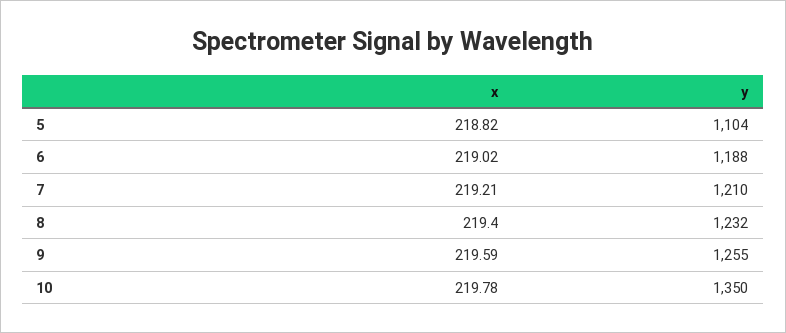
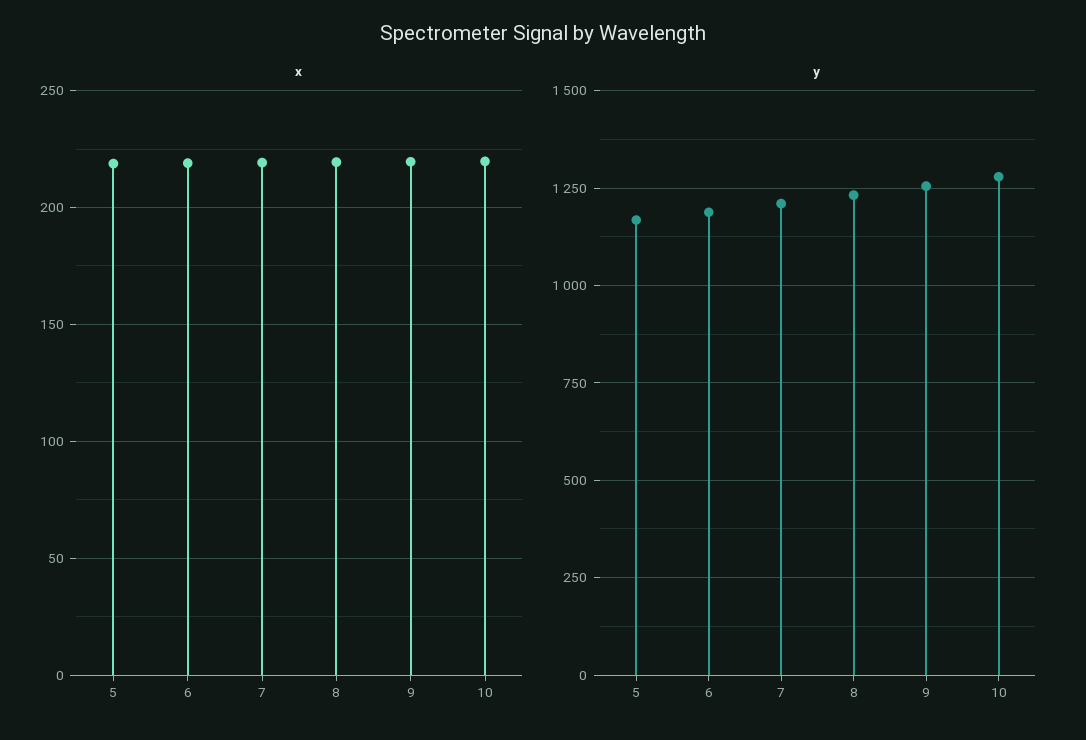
y, 5: 1104 -> 1175
y, 10: 1350 -> 1275

